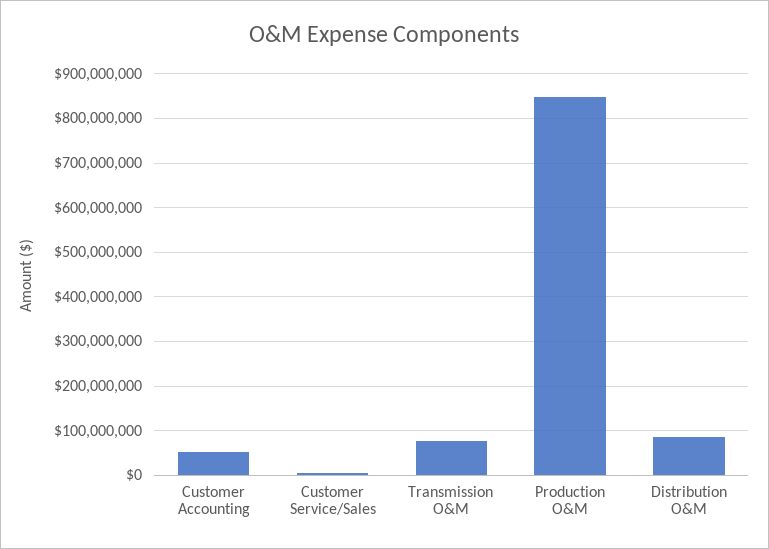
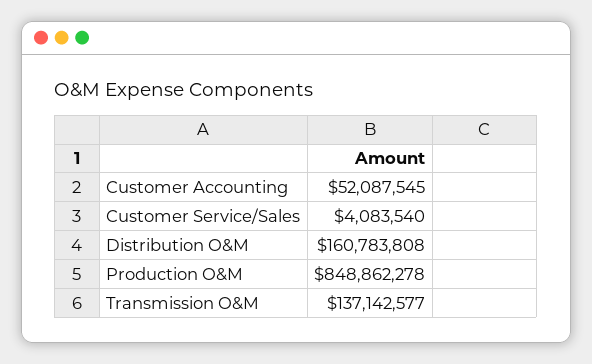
Transmission O&M: 80000000 -> 137142577
Distribution O&M: 80000000 -> 160783808

